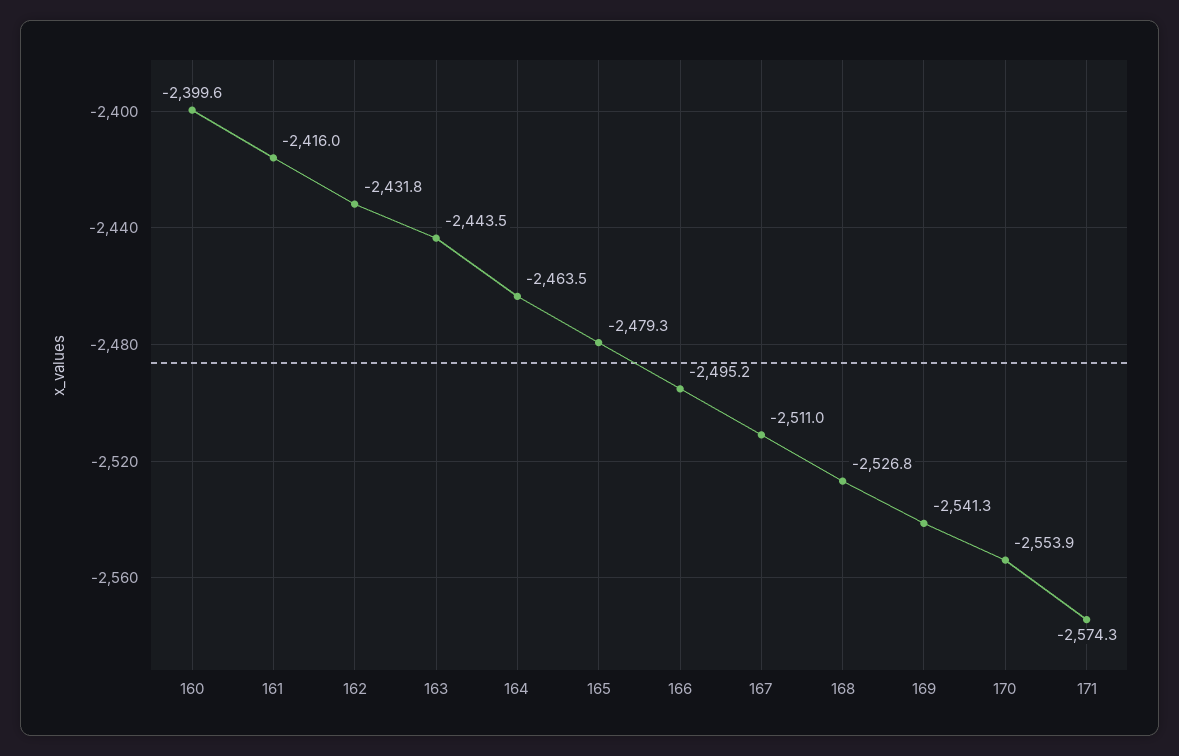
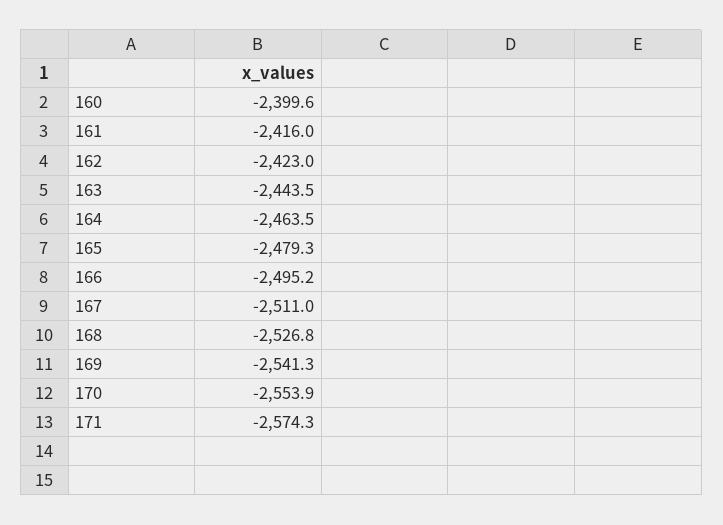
162: -2431.8 -> -2423

